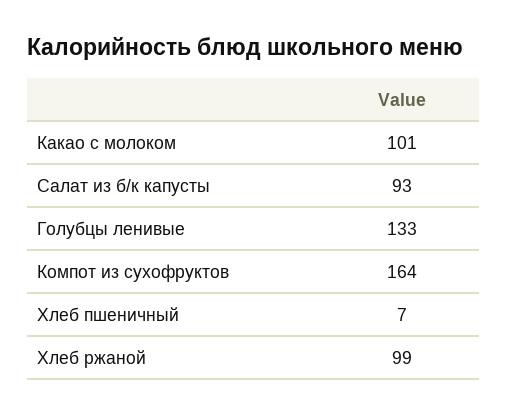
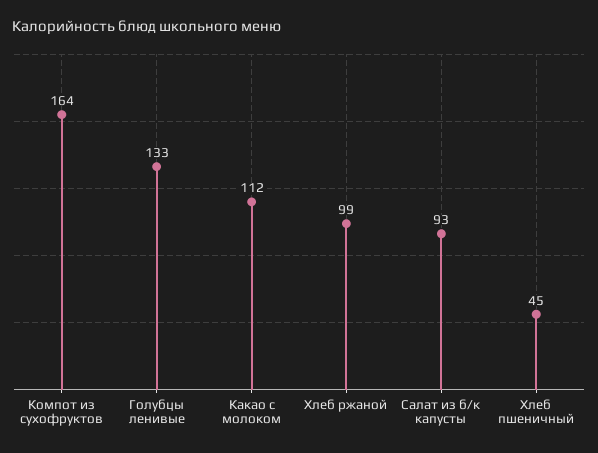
Какао с молоком: 101 -> 112
Хлеб пшеничный: 7 -> 45

